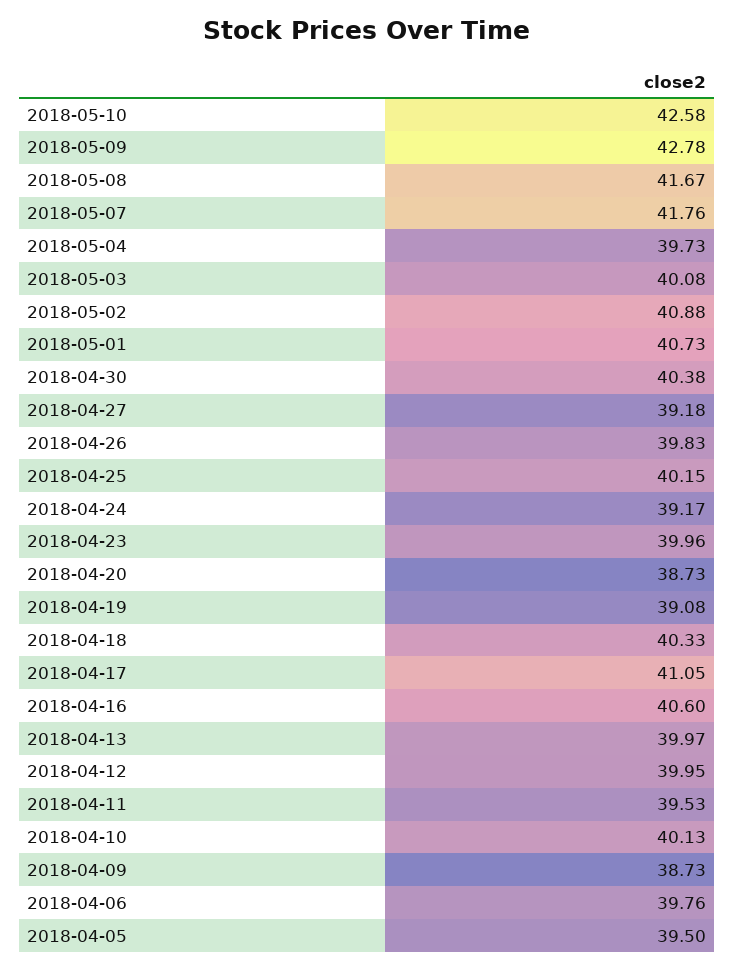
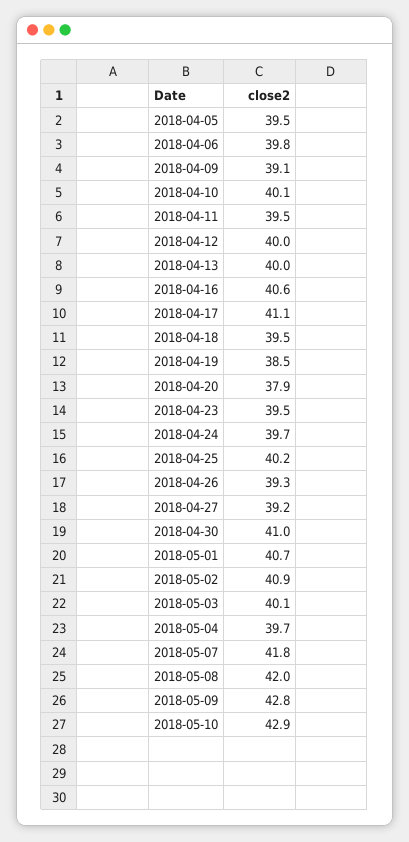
2018-05-10: 42.58 -> 42.9
2018-05-08: 41.67 -> 42
2018-04-30: 40.38 -> 41
2018-04-26: 39.83 -> 39.3
2018-04-24: 39.17 -> 39.7
2018-04-23: 39.96 -> 39.5
2018-04-20: 38.73 -> 37.9
2018-04-19: 39.08 -> 38.5
2018-04-18: 40.33 -> 39.5
2018-04-09: 38.73 -> 39.1

